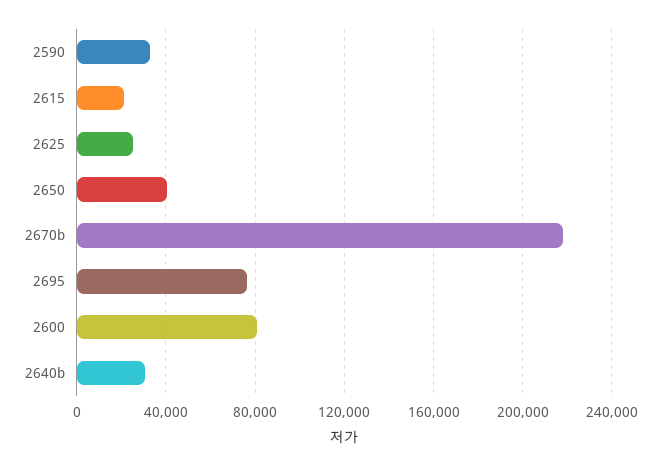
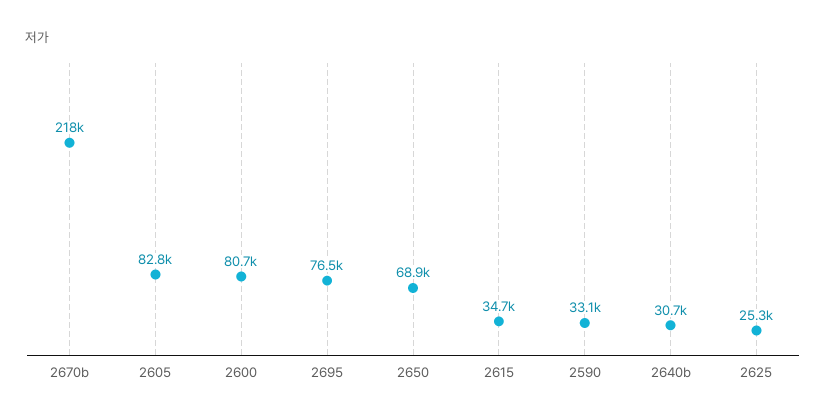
2615: 20000 -> 34700
2650: 40000 -> 68900
2605: none -> 82800

